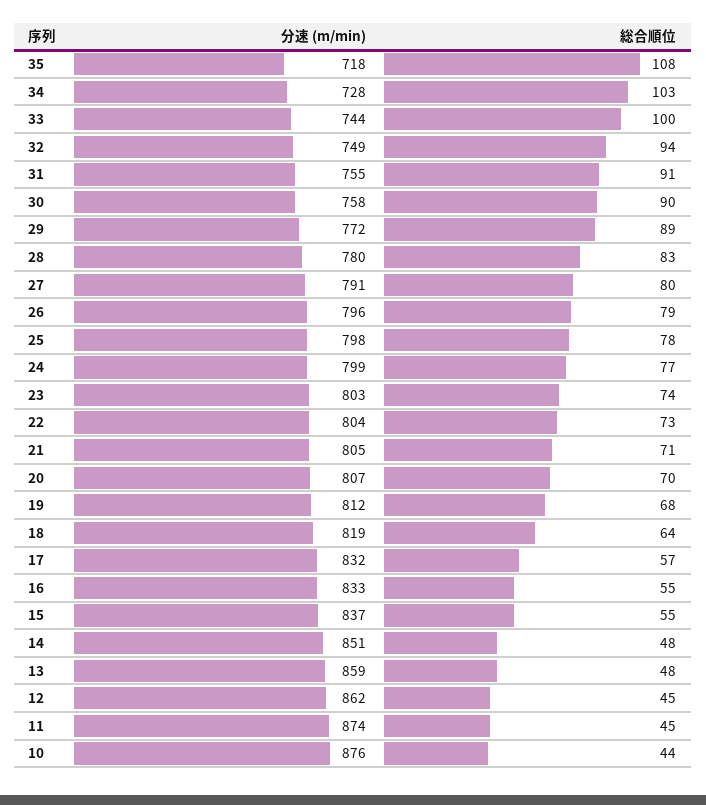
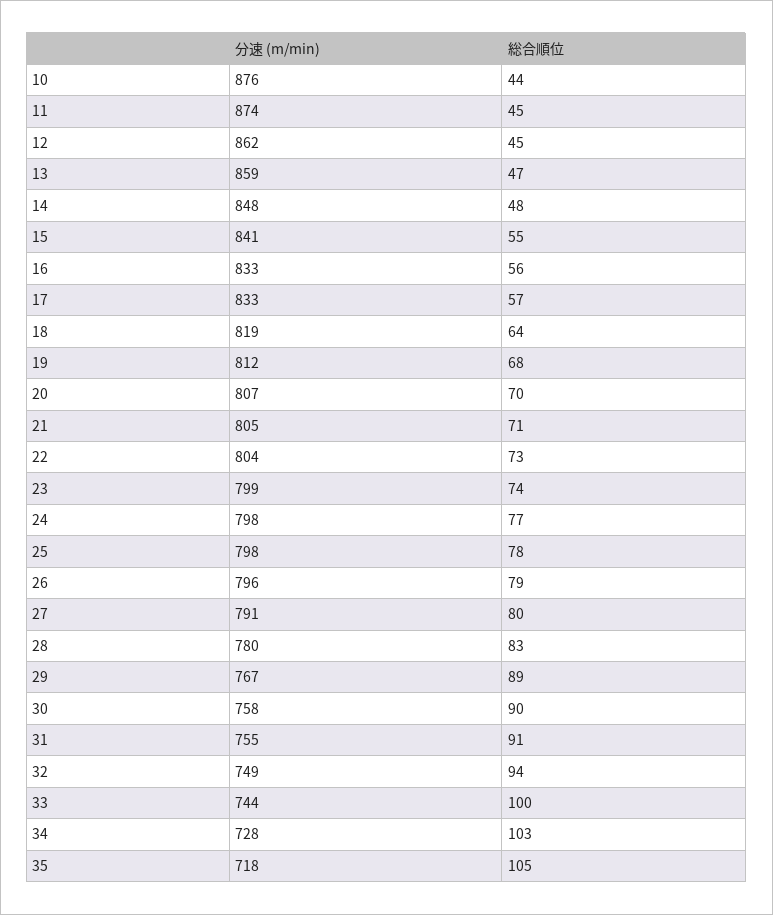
総合順位, 35: 108 -> 105
分速 (m/min), 29: 772 -> 767
分速 (m/min), 24: 799 -> 798
分速 (m/min), 23: 803 -> 799
分速 (m/min), 17: 832 -> 833
総合順位, 16: 55 -> 56
分速 (m/min), 15: 837 -> 841
分速 (m/min), 14: 851 -> 848
総合順位, 13: 48 -> 47

